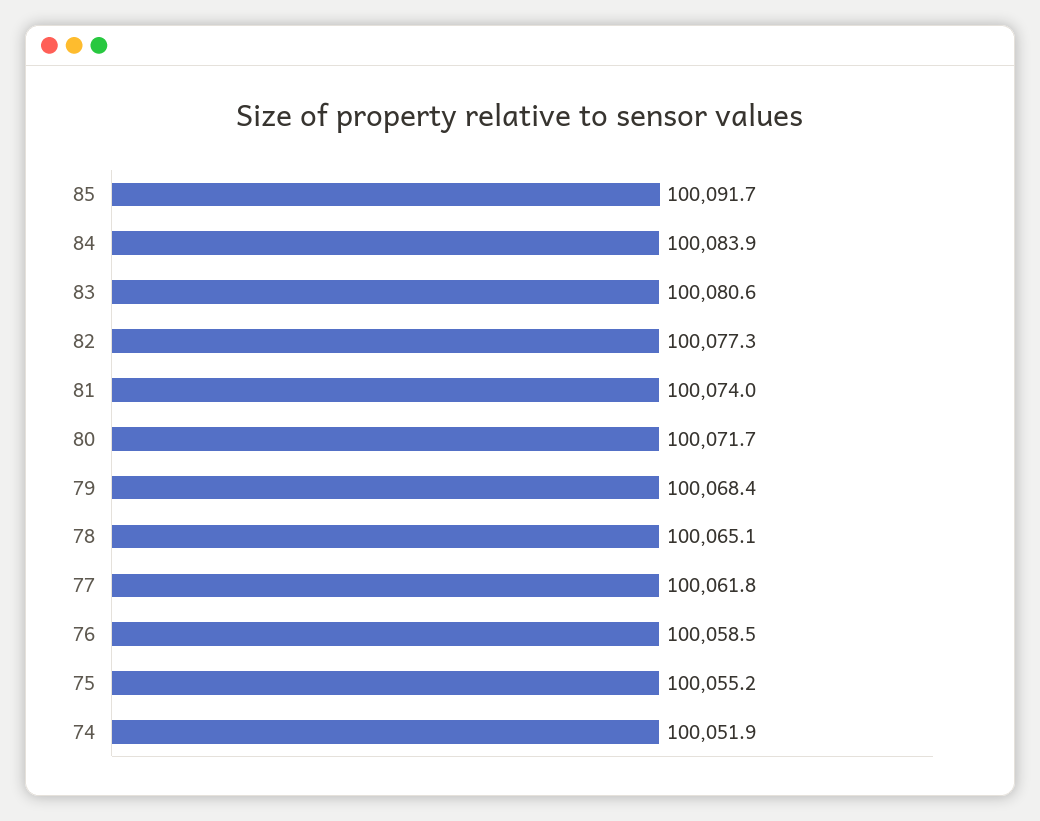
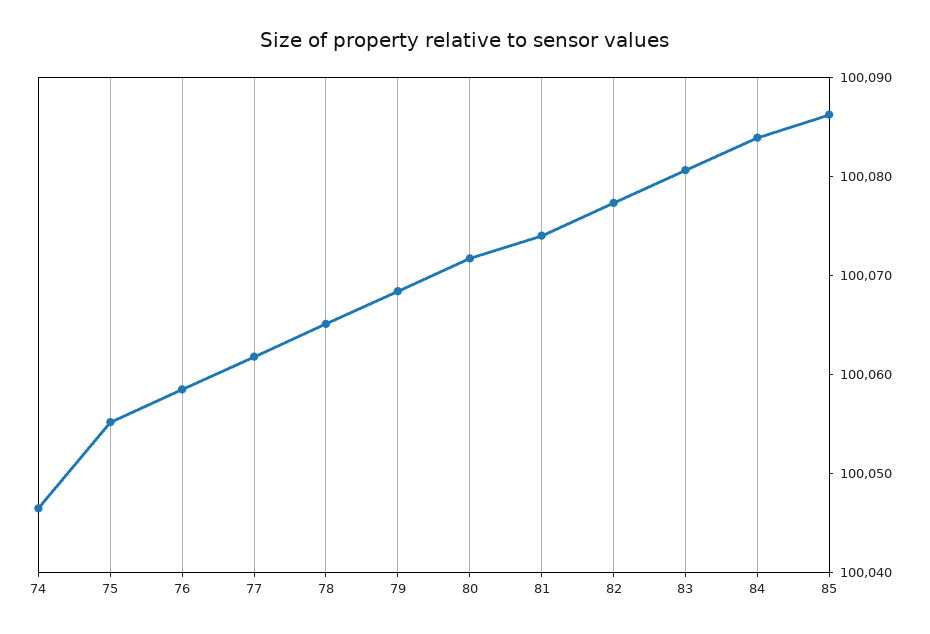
85: 100091.7 -> 100086
74: 100051.9 -> 100046

